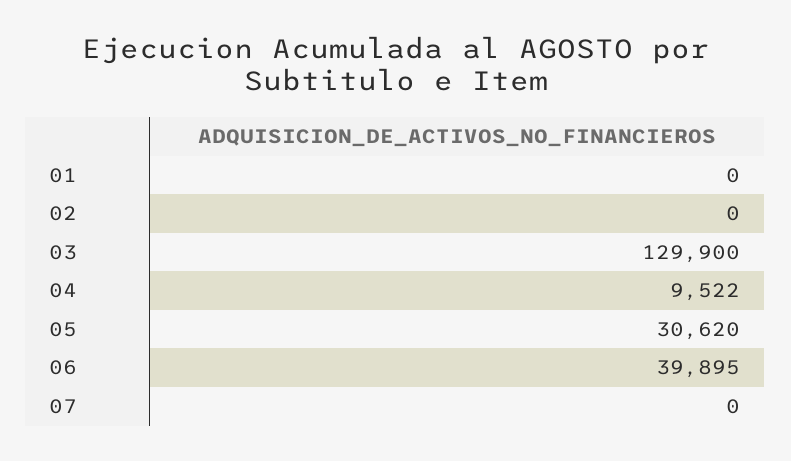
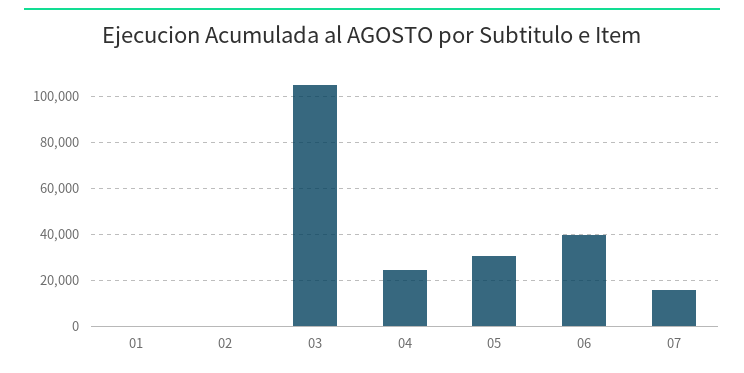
03: 129900 -> 105000
04: 9522 -> 25000
07: 0 -> 15000

